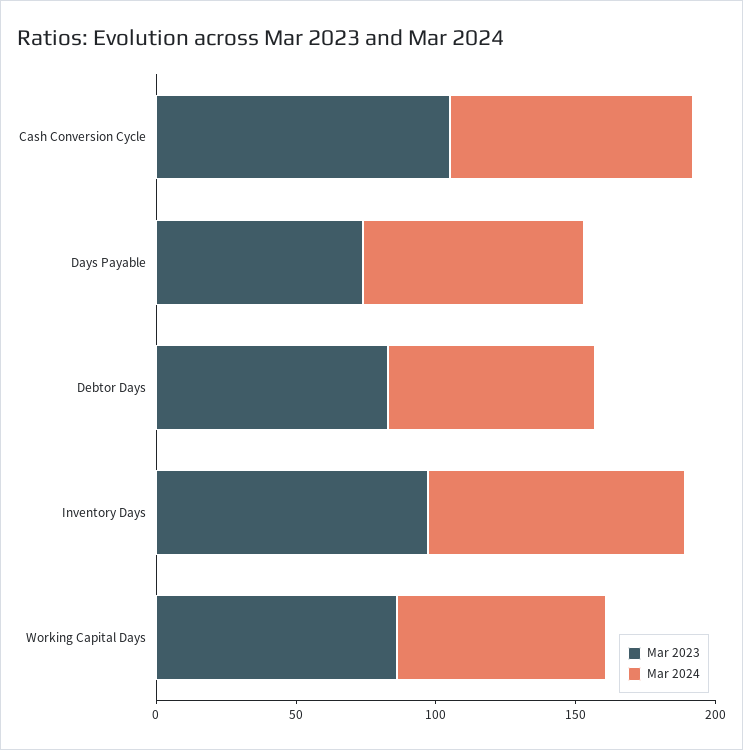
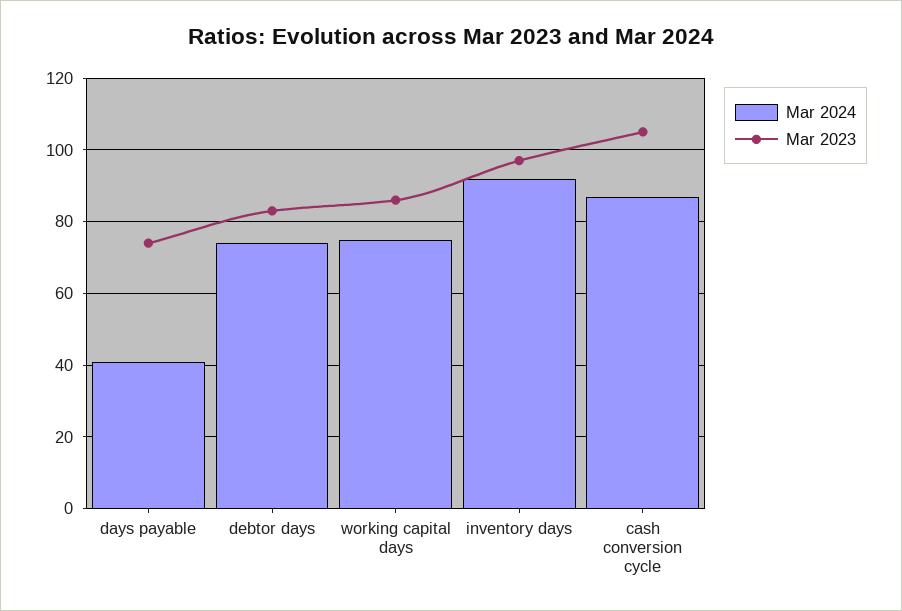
Mar 2024, Days Payable: 80 -> 40

